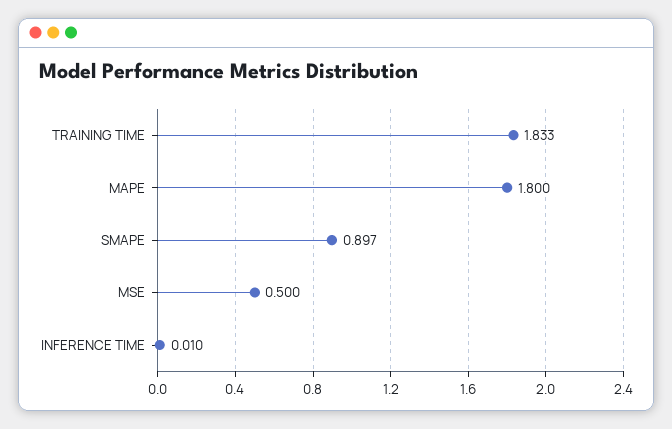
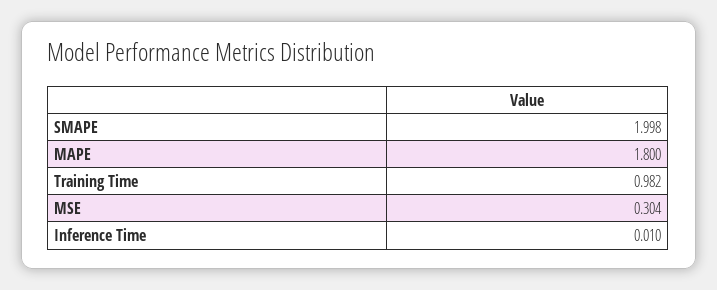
TRAINING TIME: 1.833 -> 0.982
SMAPE: 0.897 -> 1.998
MSE: 0.5 -> 0.304

